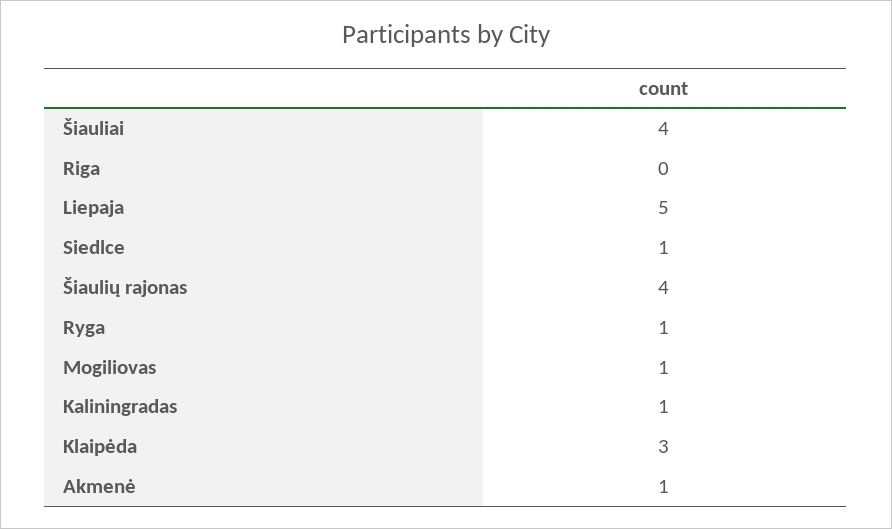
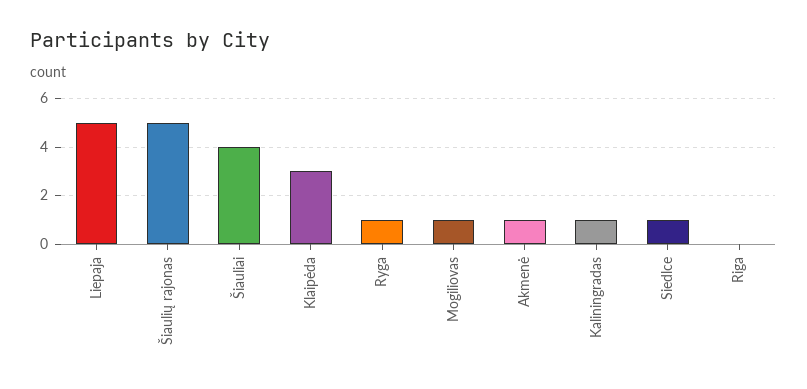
Šiaulių rajonas: 4 -> 5

